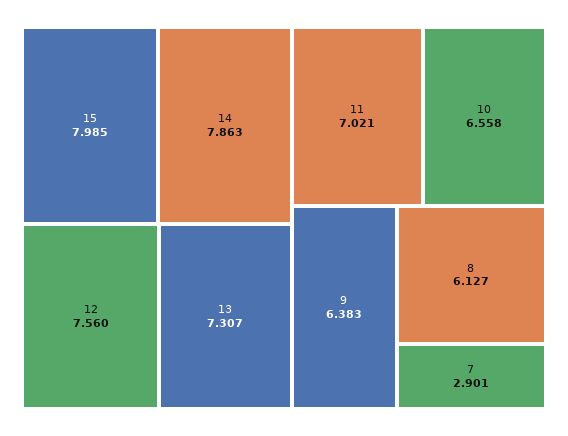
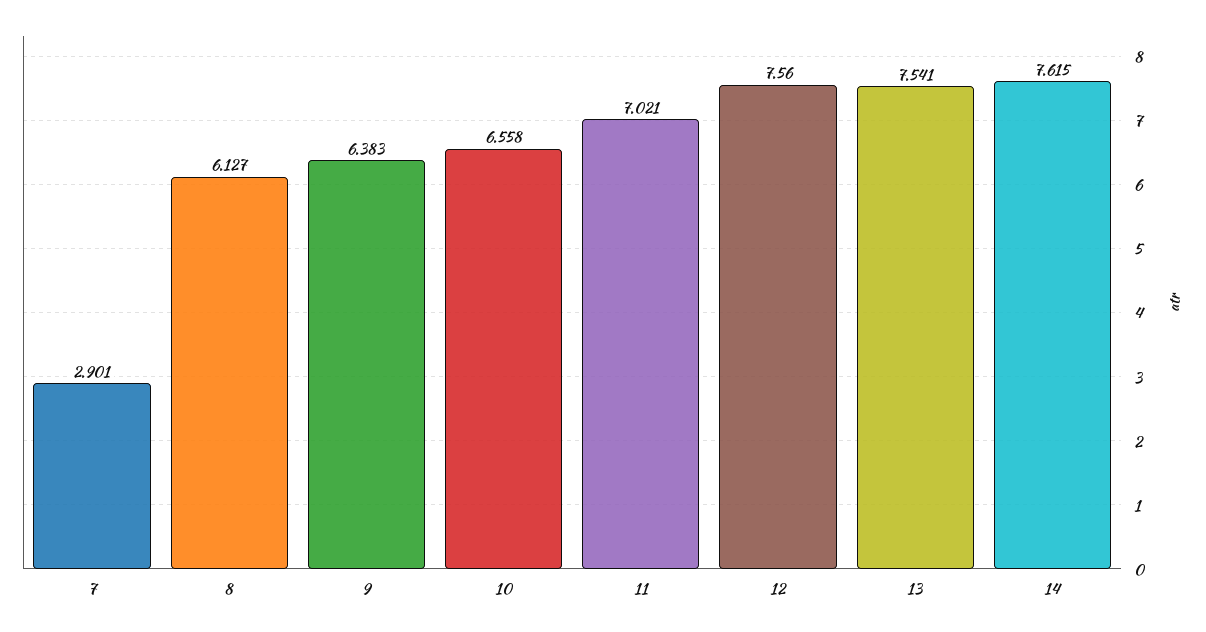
15: 7.985 -> none
14: 7.863 -> 7.615
13: 7.307 -> 7.541

